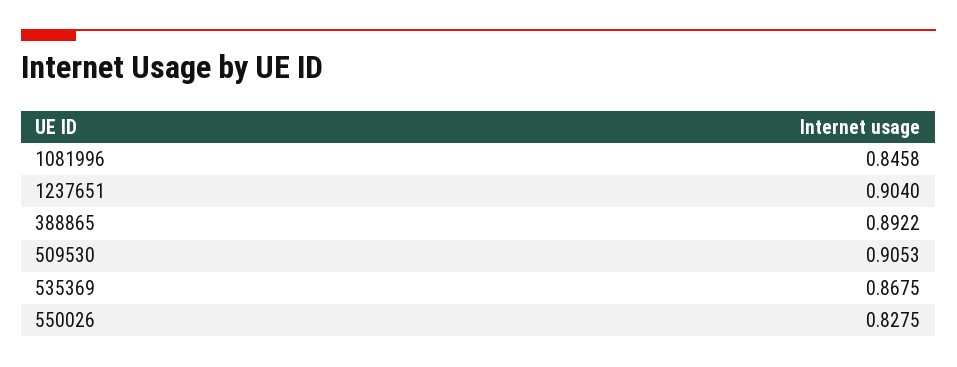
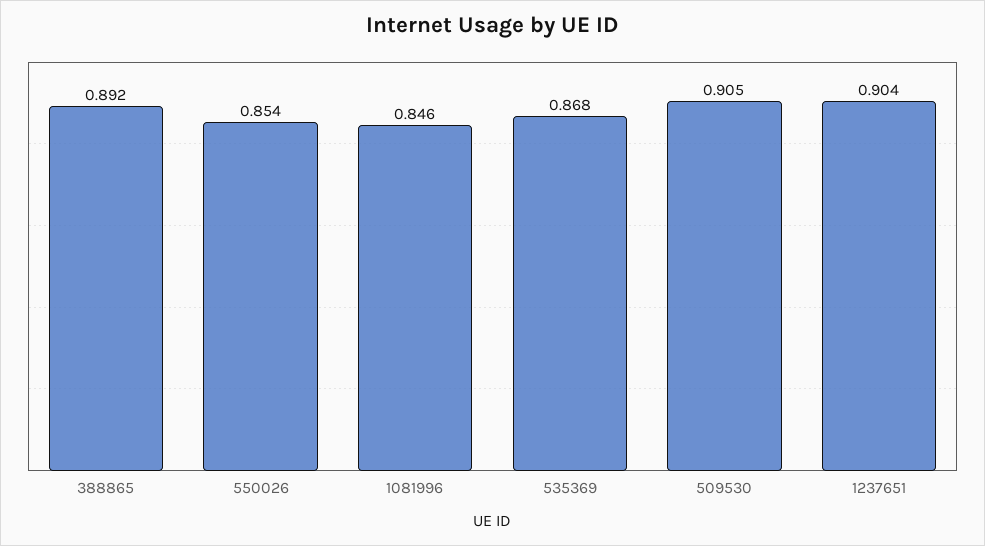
550026: 0.8275 -> 0.854

